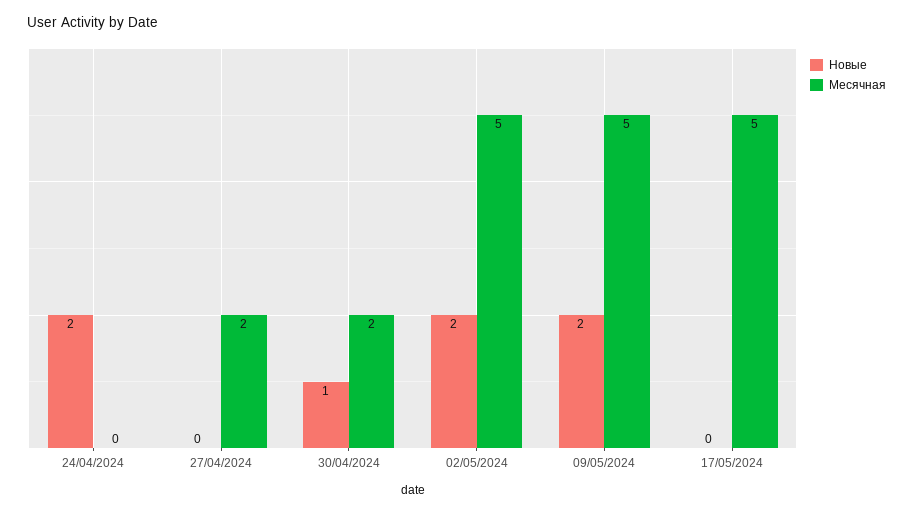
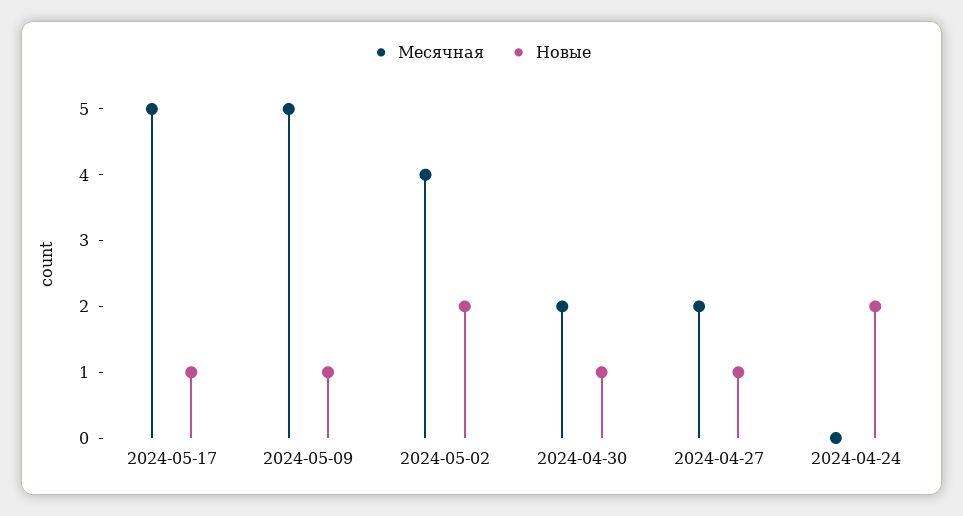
Новые, 27/04/2024: 0 -> 1
Месячная, 02/05/2024: 5 -> 4
Новые, 09/05/2024: 2 -> 1
Новые, 17/05/2024: 0 -> 1

